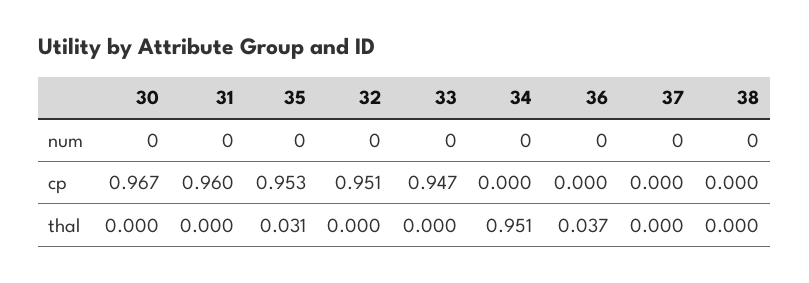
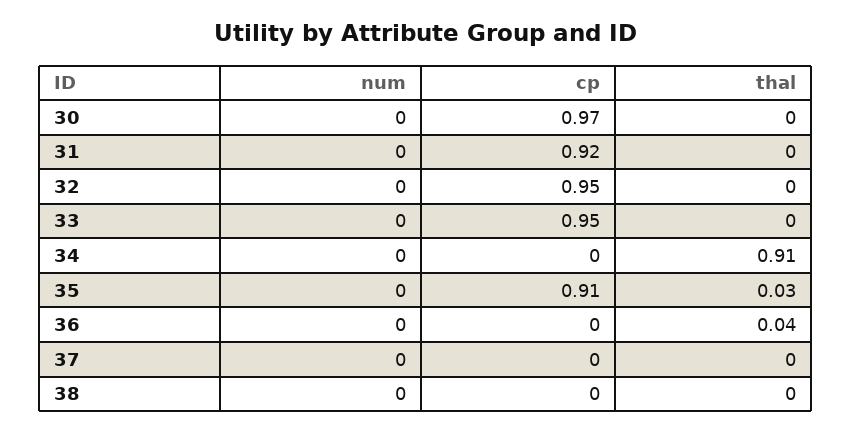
31, cp: 0.96 -> 0.92
35, cp: 0.953 -> 0.91
34, thal: 0.951 -> 0.91

